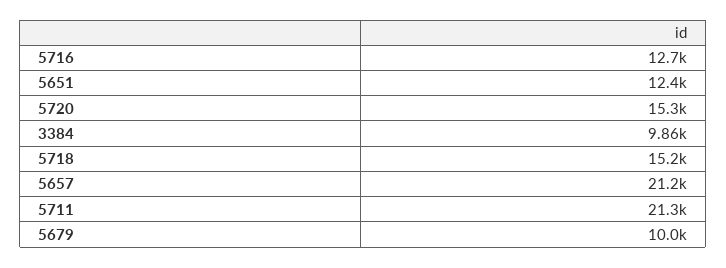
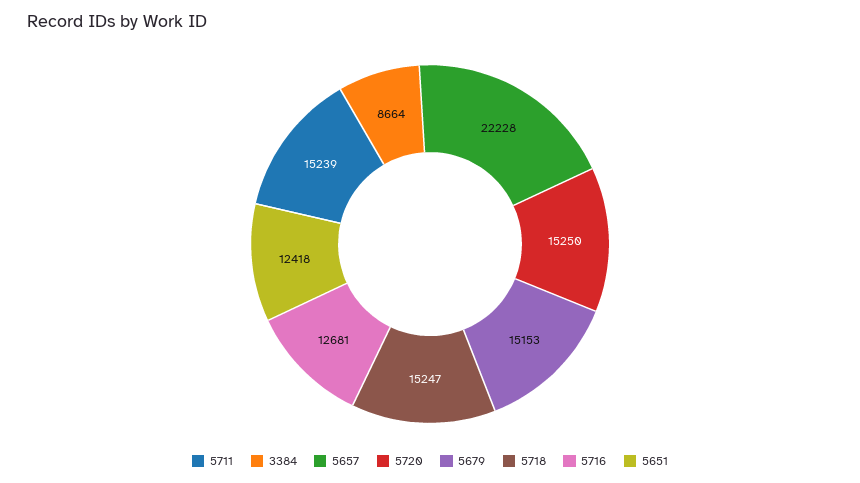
3384: 9860 -> 8664
5657: 21200 -> 22228
5711: 21300 -> 15239
5679: 10000 -> 15153

